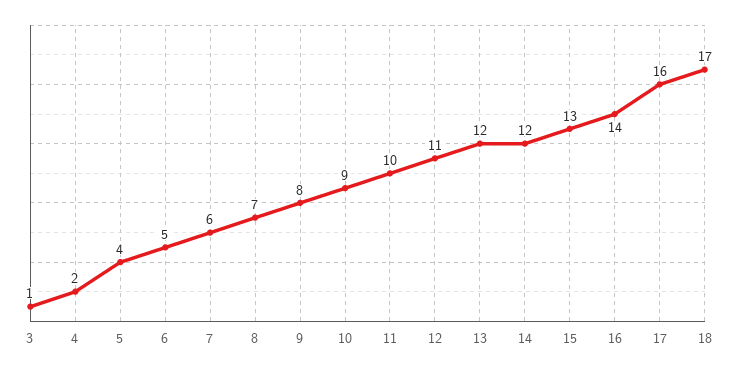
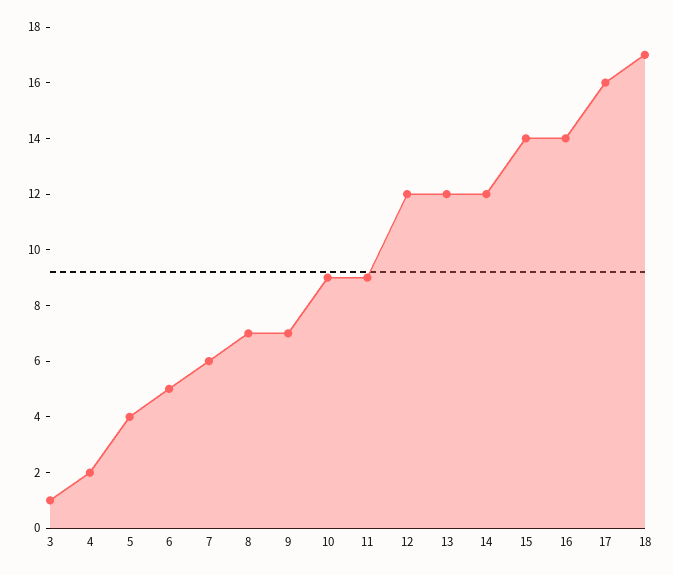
9: 8 -> 7
11: 10 -> 9
12: 11 -> 12
15: 13 -> 14

